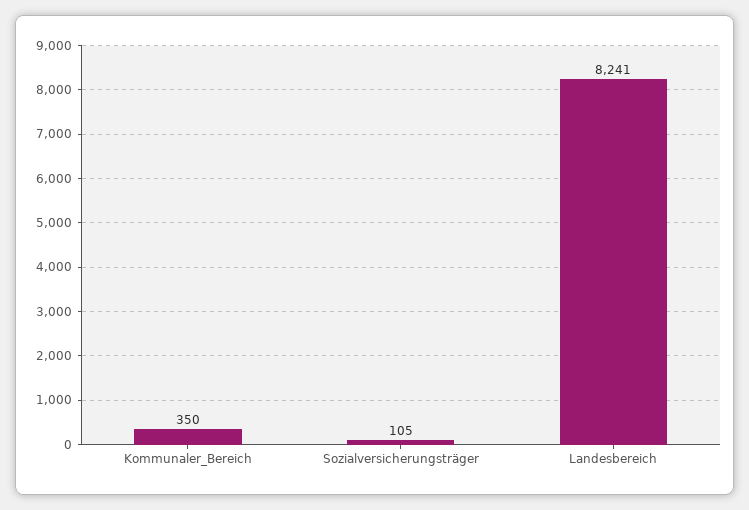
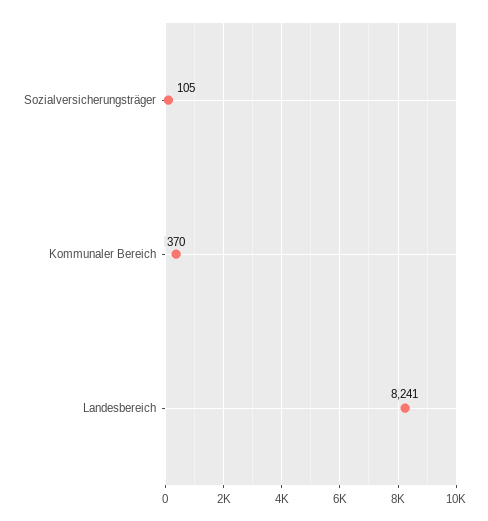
Kommunaler_Bereich: 350 -> 370

